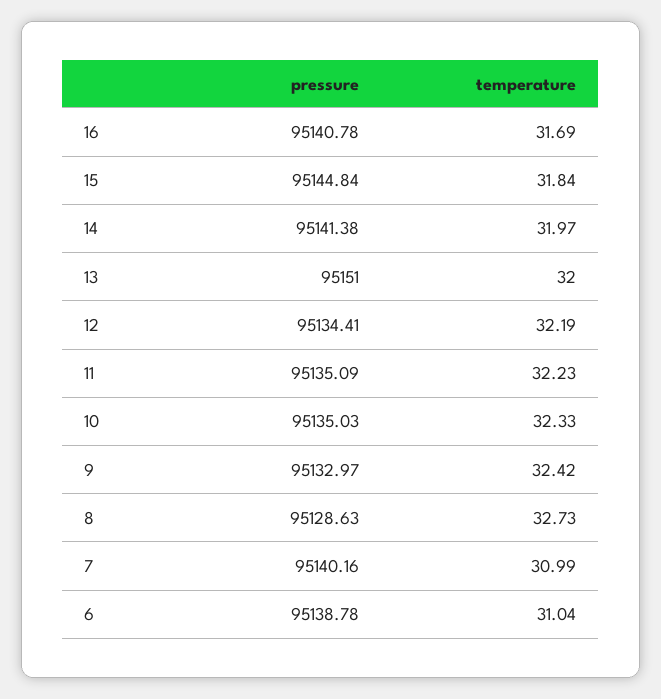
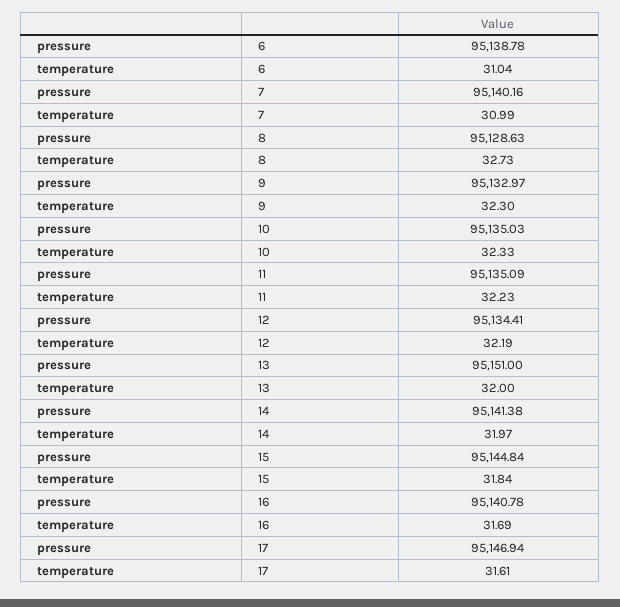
temperature, 9: 32.42 -> 32.3
pressure, 17: none -> 95146.94
temperature, 17: none -> 31.61

